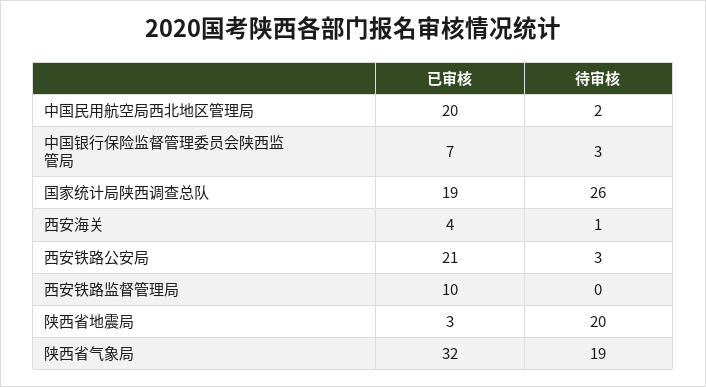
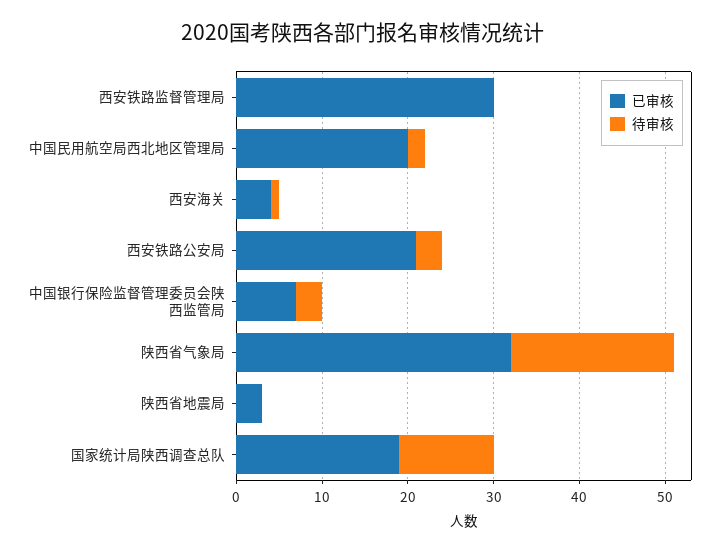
待审核, 国家统计局陕西调查总队: 26 -> 11
已审核, 西安铁路监督管理局: 10 -> 30
待审核, 陕西省地震局: 20 -> 0

